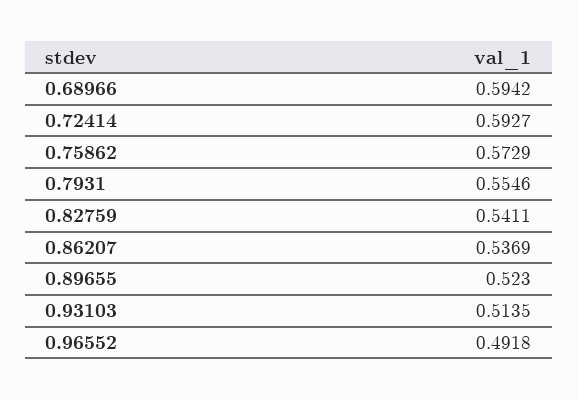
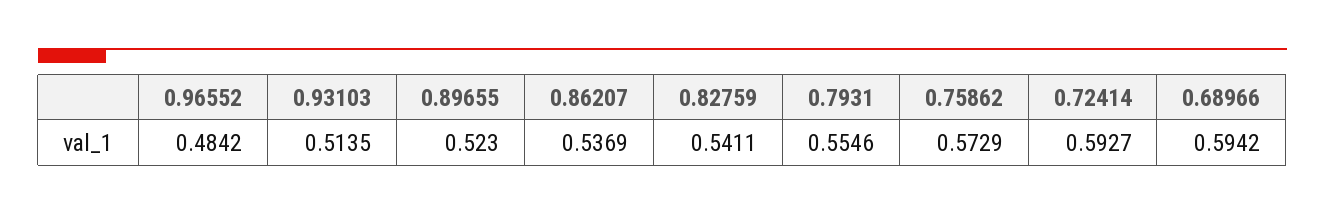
0.96552: 0.4918 -> 0.4842

